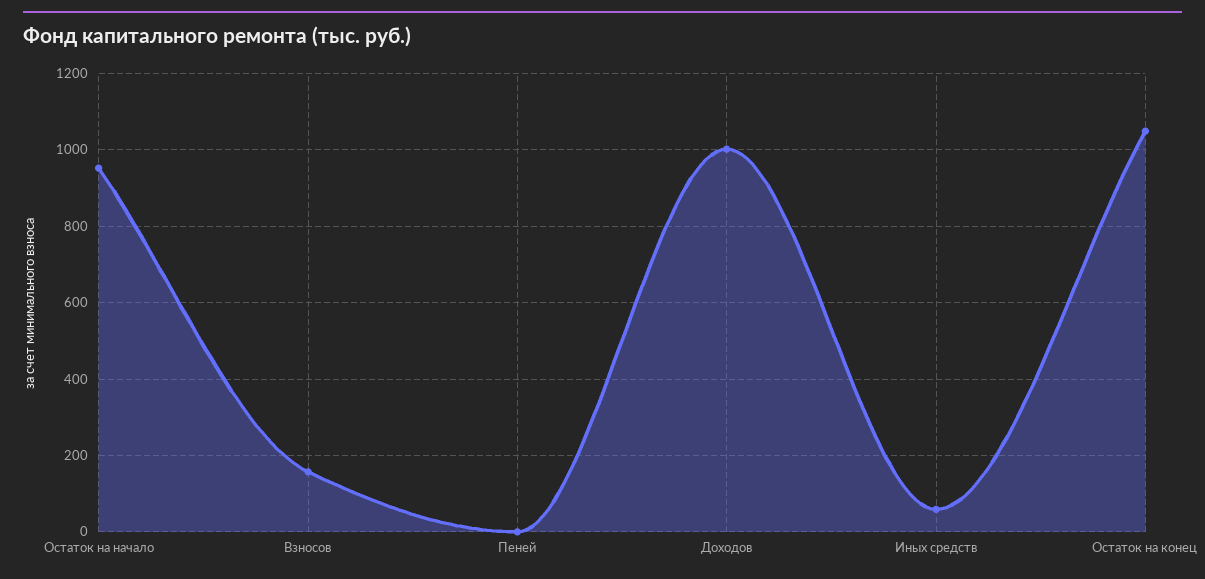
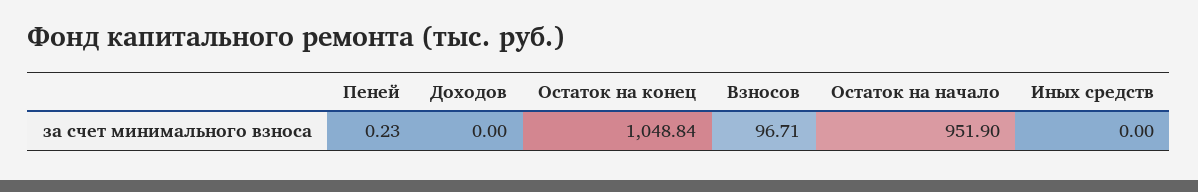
Взносов: 160 -> 96.71
Доходов: 1000 -> 0
Иных средств: 60 -> 0

